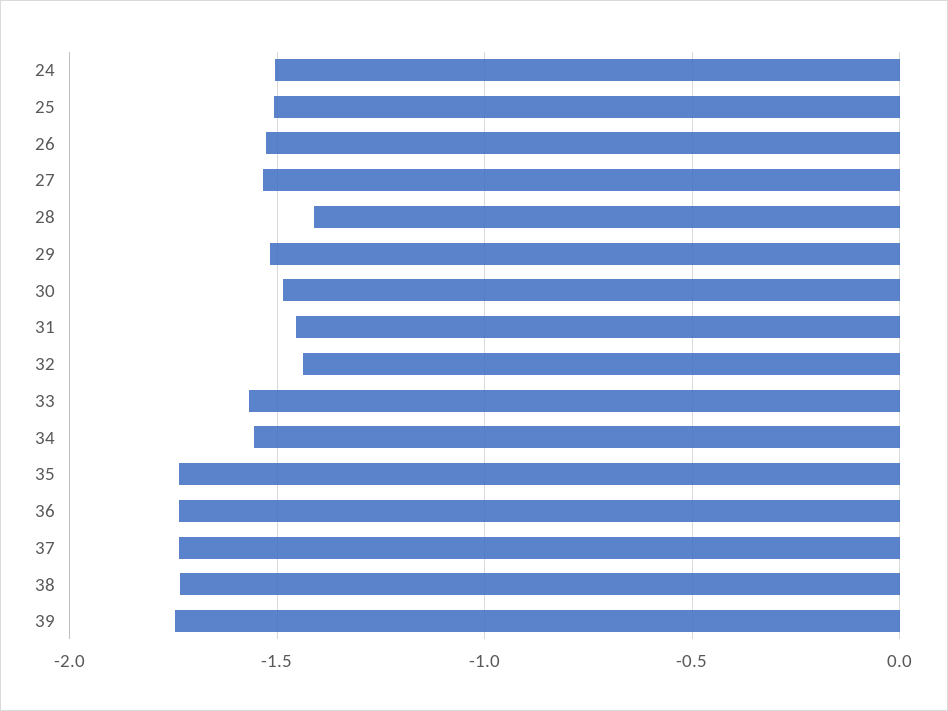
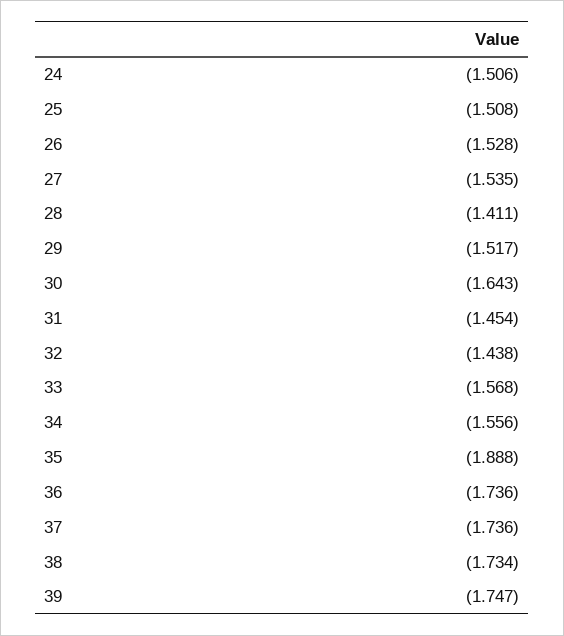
30: -1.5 -> -1.643
35: -1.75 -> -1.888

